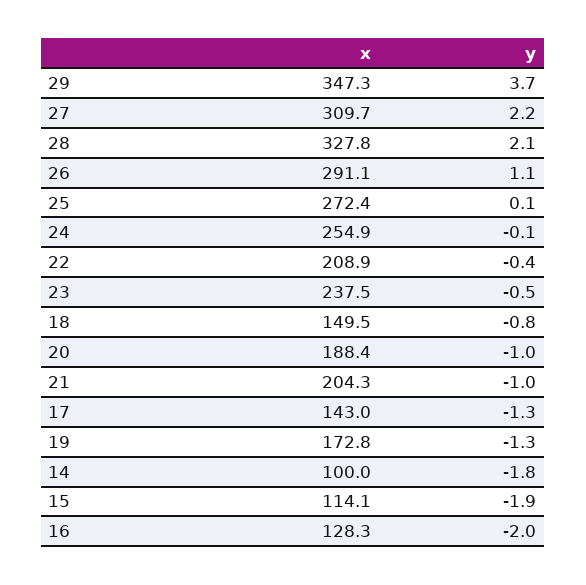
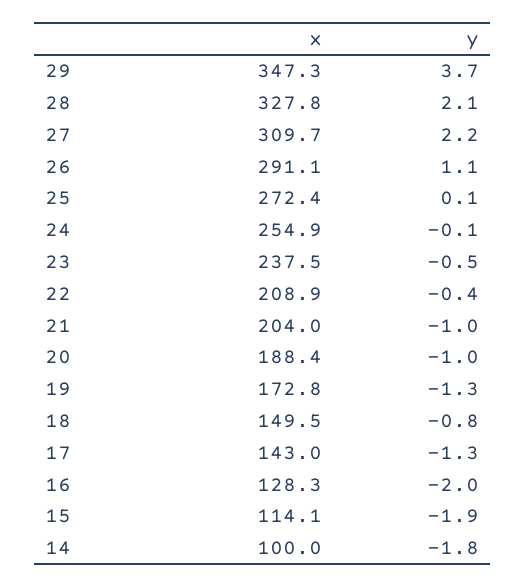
x, 21: 204.3 -> 204

